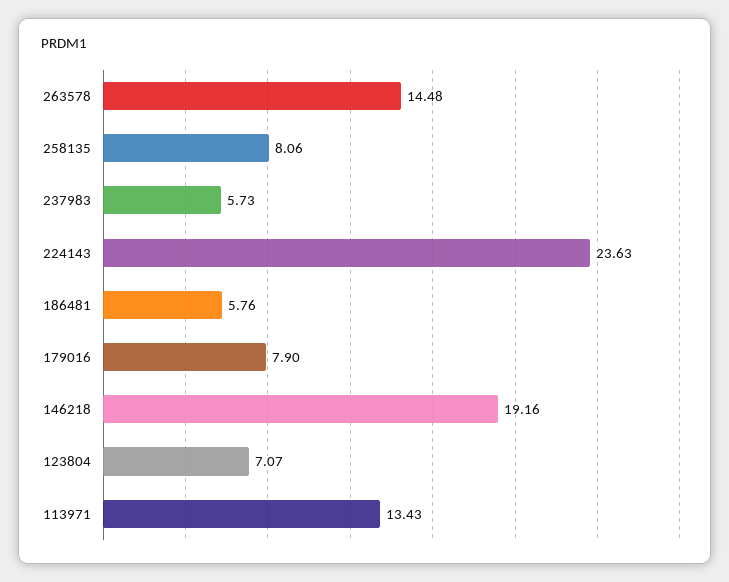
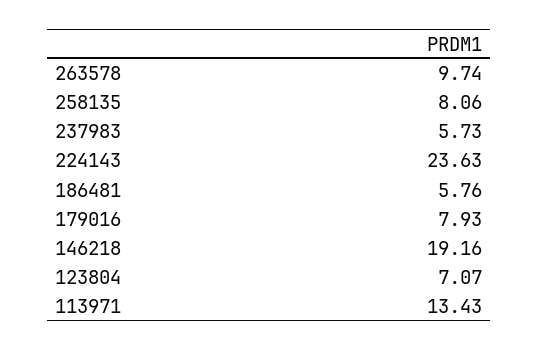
263578: 14.48 -> 9.74
179016: 7.9 -> 7.93

